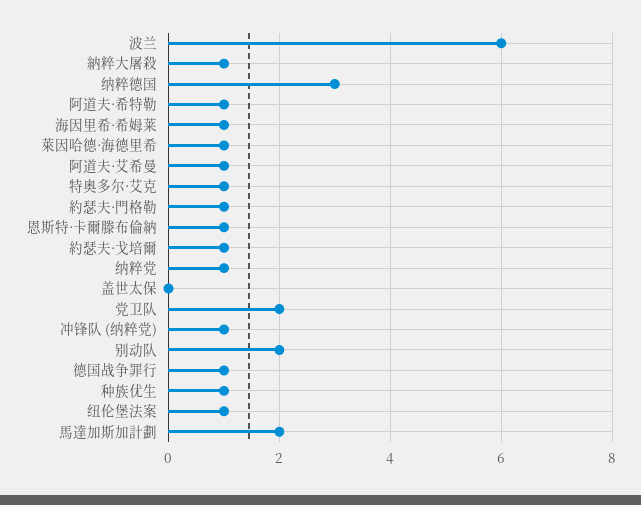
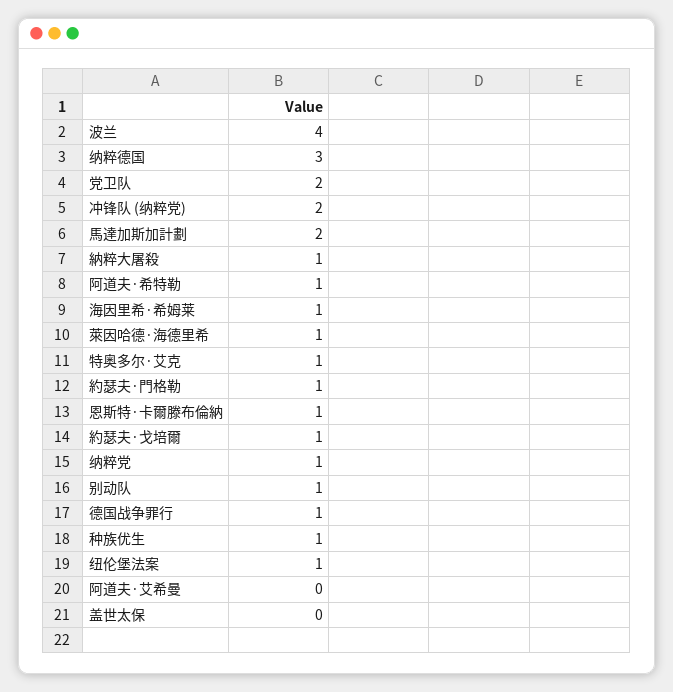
波兰: 6 -> 4
阿道夫·艾希曼: 1 -> 0
冲锋队 (纳粹党): 1 -> 2
别动队: 2 -> 1

